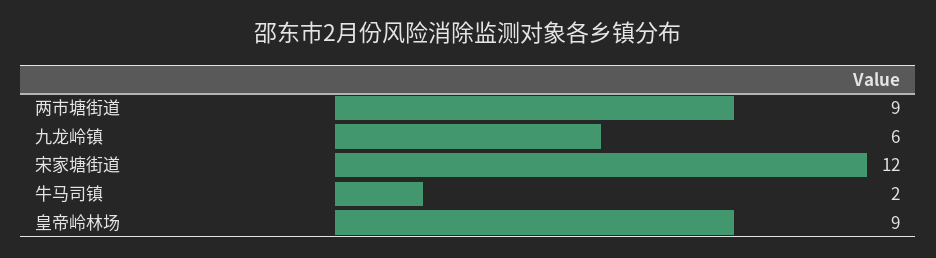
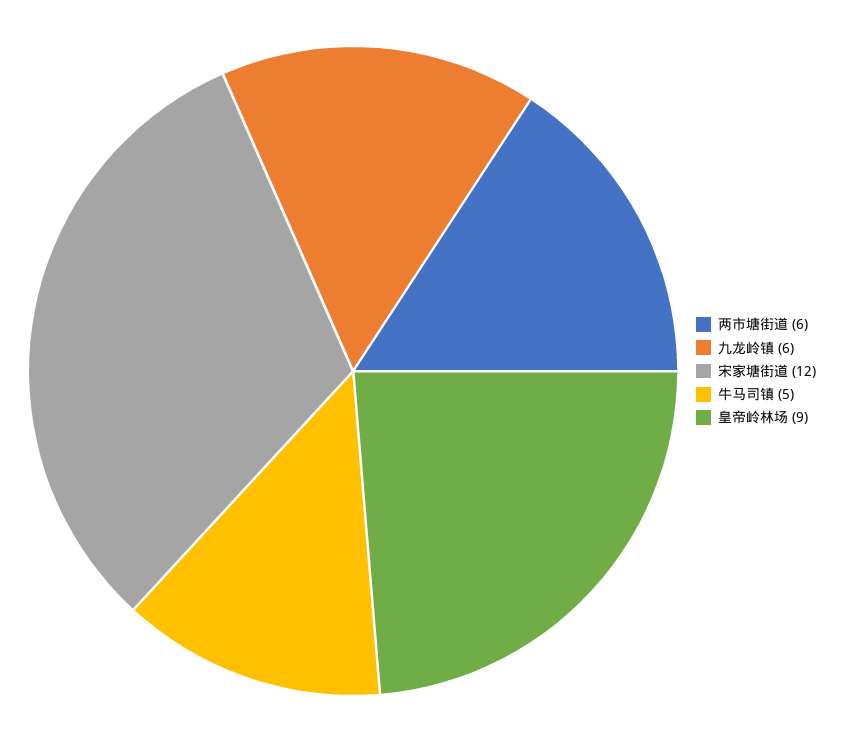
两市塘街道: 9 -> 6
牛马司镇: 2 -> 5

